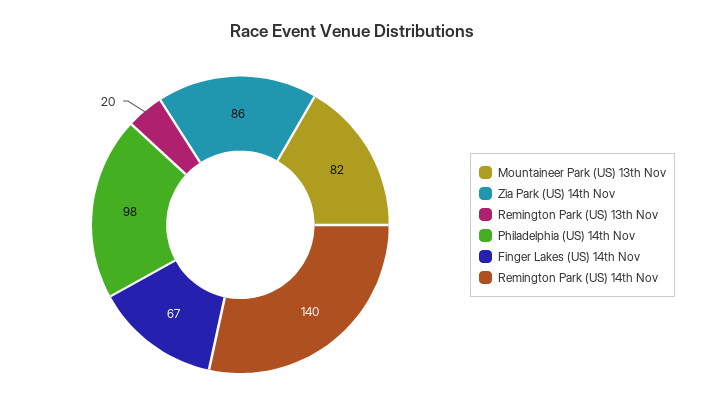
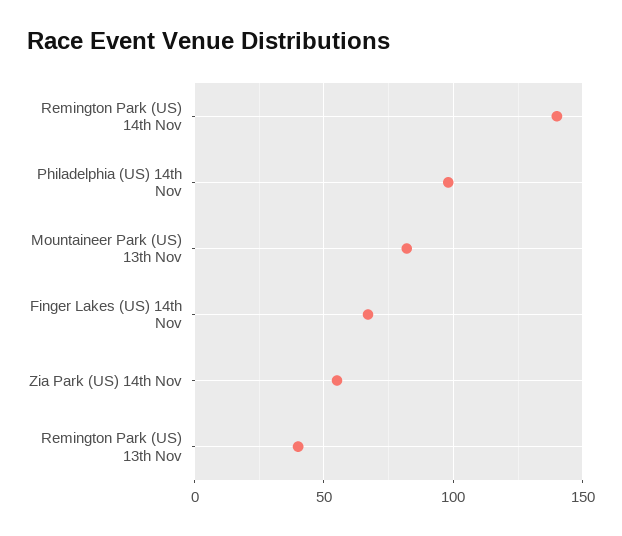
Zia Park (US) 14th Nov: 86 -> 55
Remington Park (US) 13th Nov: 20 -> 40

